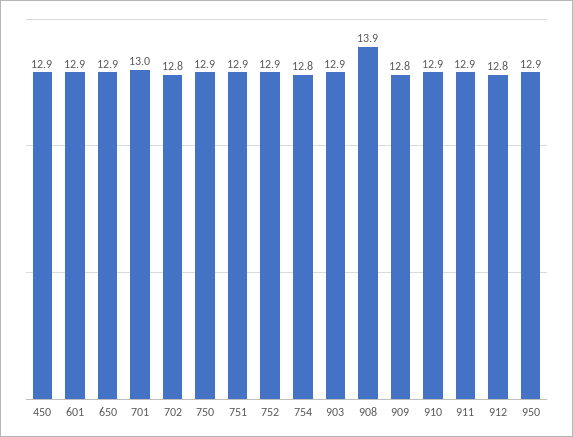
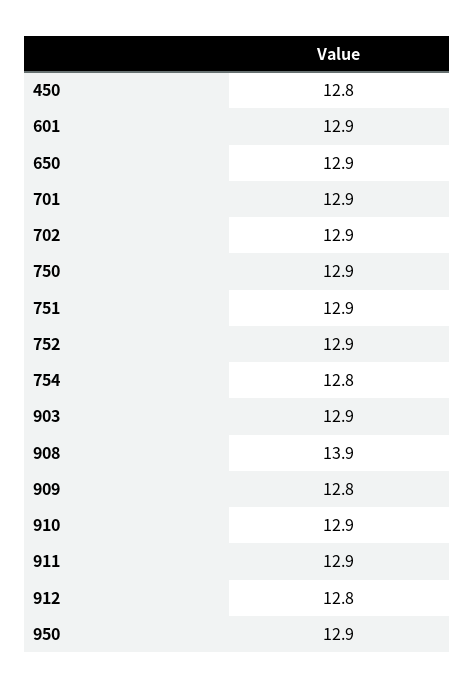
450: 12.9 -> 12.8
701: 13 -> 12.9
702: 12.8 -> 12.9

